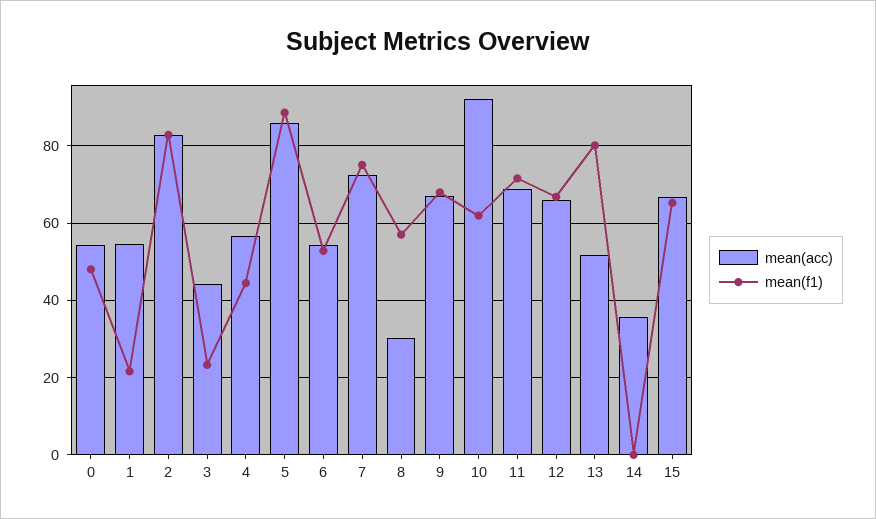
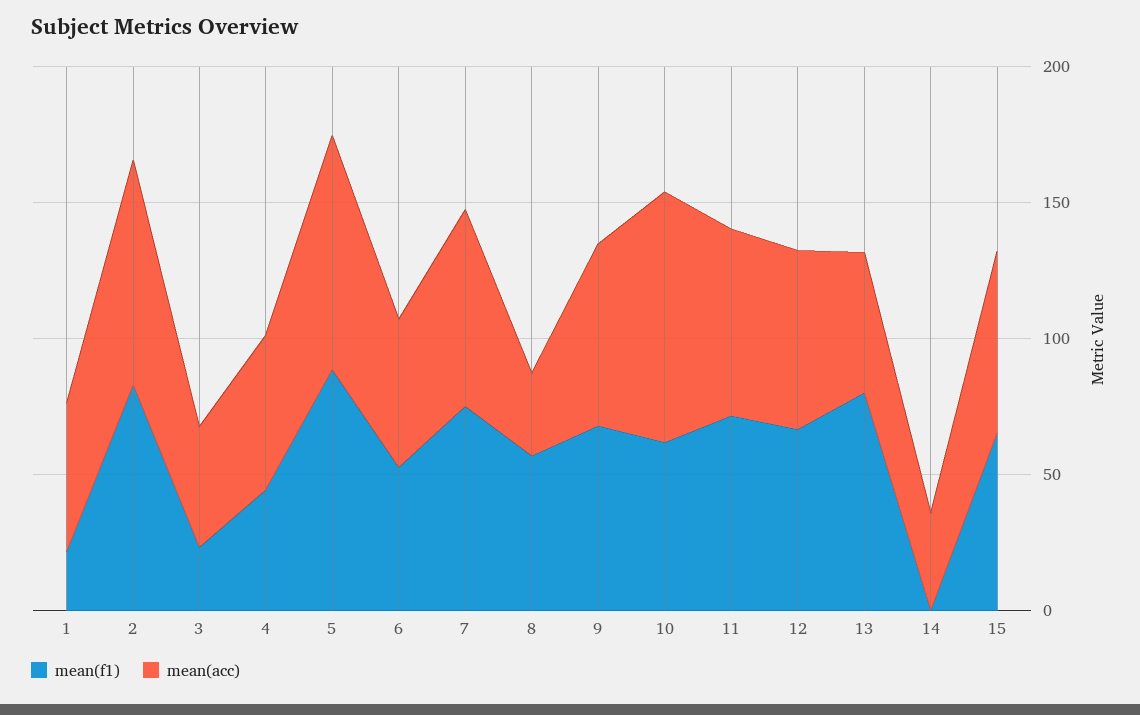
mean(acc), 0: 54 -> none
mean(f1), 0: 48 -> none

